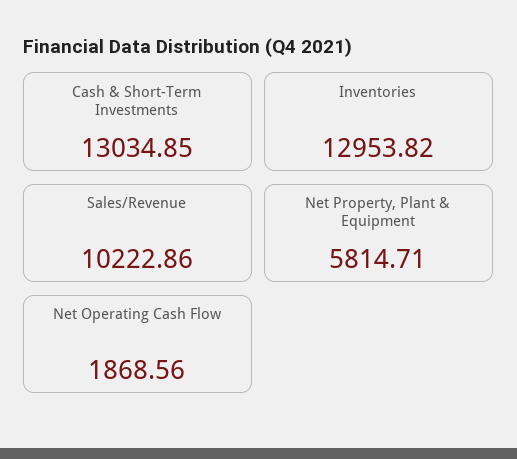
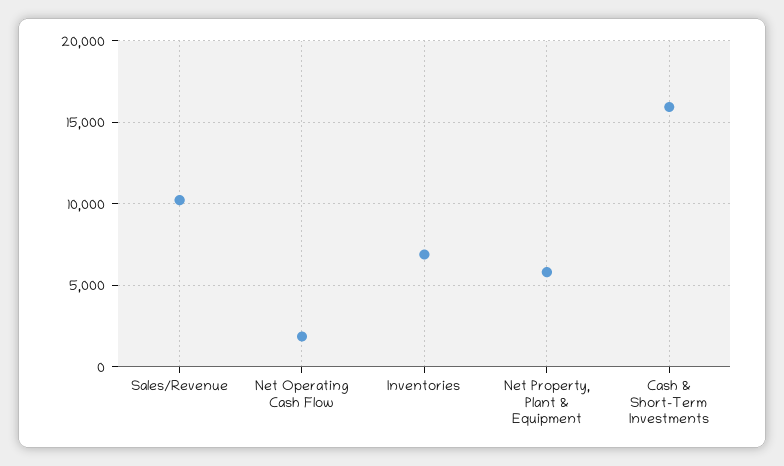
Cash & Short-Term Investments: 13034.85 -> 16000
Inventories: 12953.82 -> 7000

